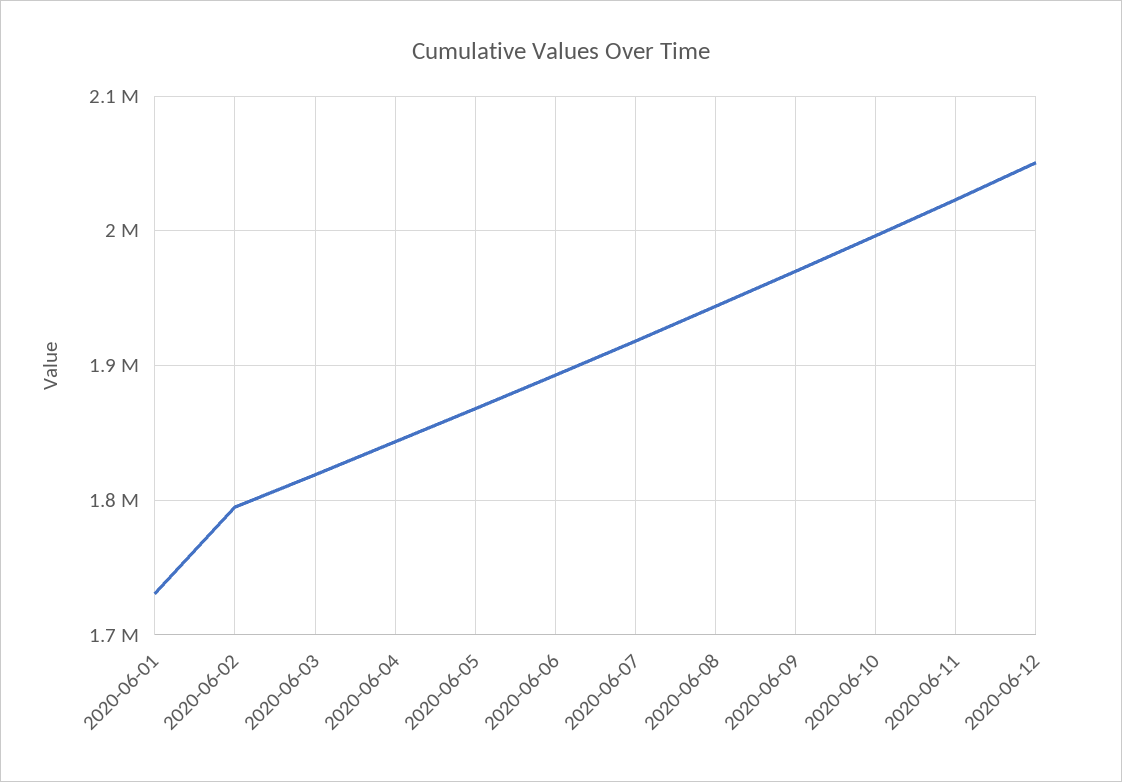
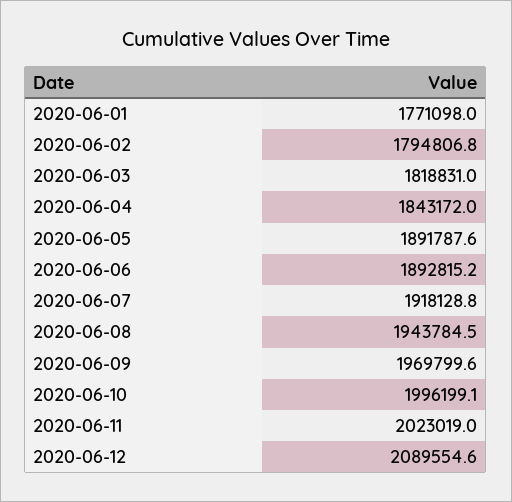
2020-06-01: 1730000 -> 1771098
2020-06-05: 1870000 -> 1891787.6
2020-06-12: 2050000 -> 2089554.6

